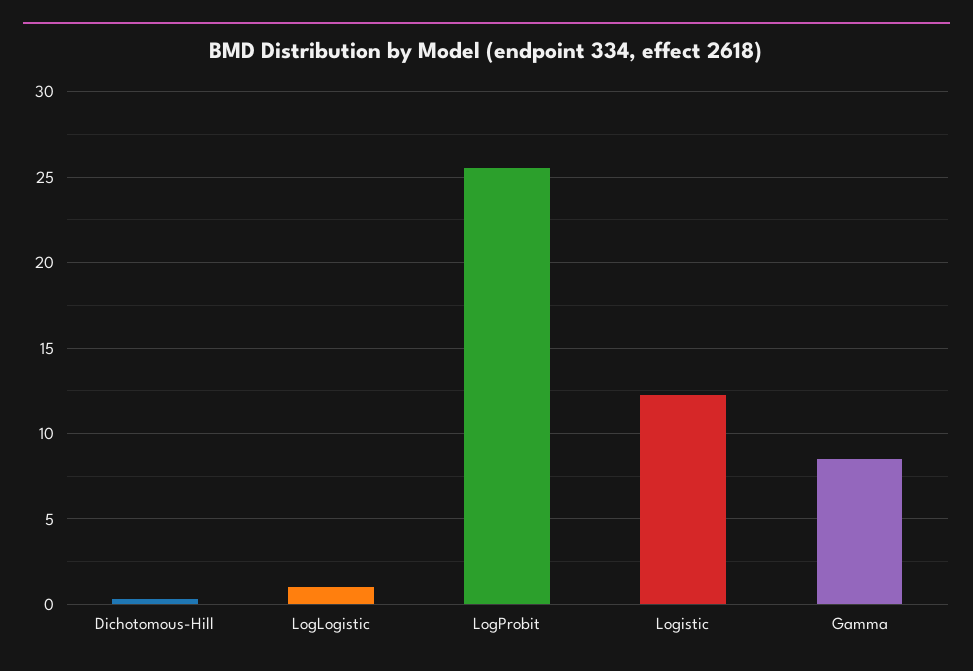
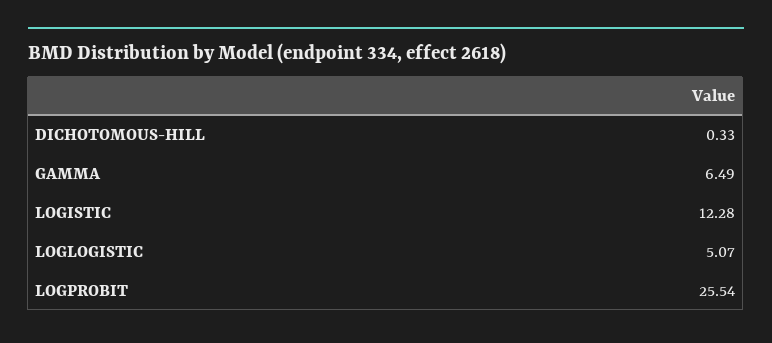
LogLogistic: 1 -> 5.07
Gamma: 8.5 -> 6.49

